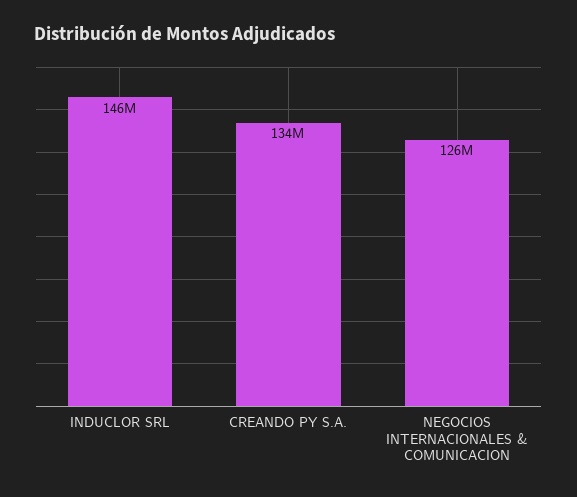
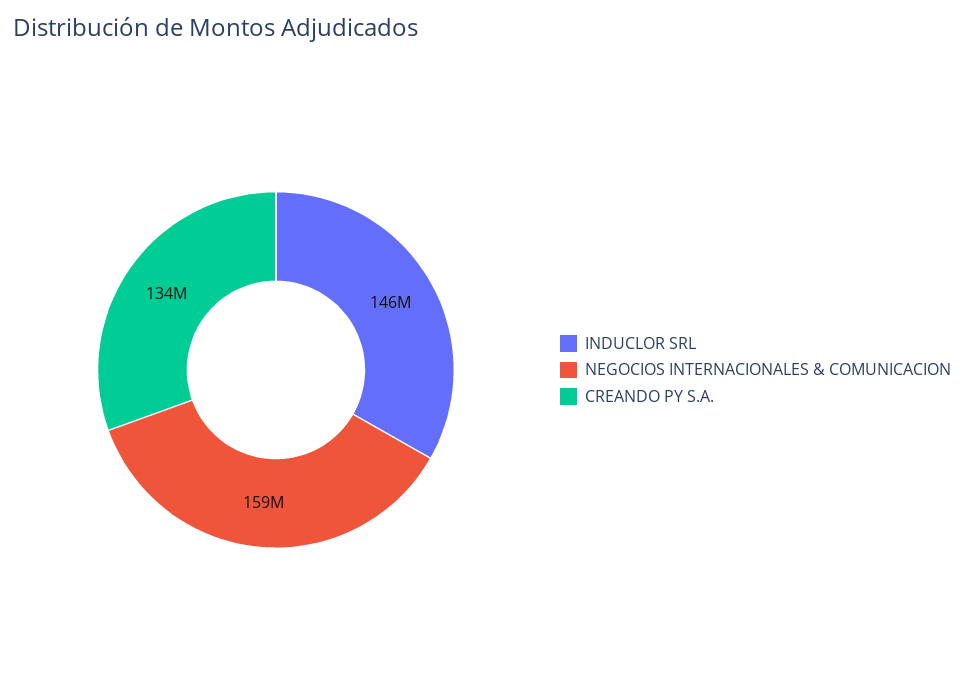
NEGOCIOS INTERNACIONALES & COMUNICACION: 126000000 -> 159000000

